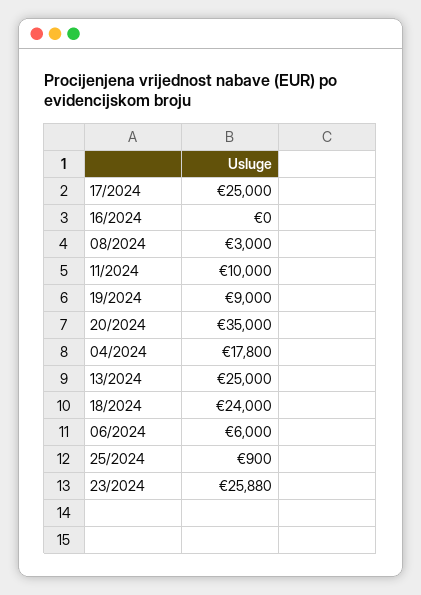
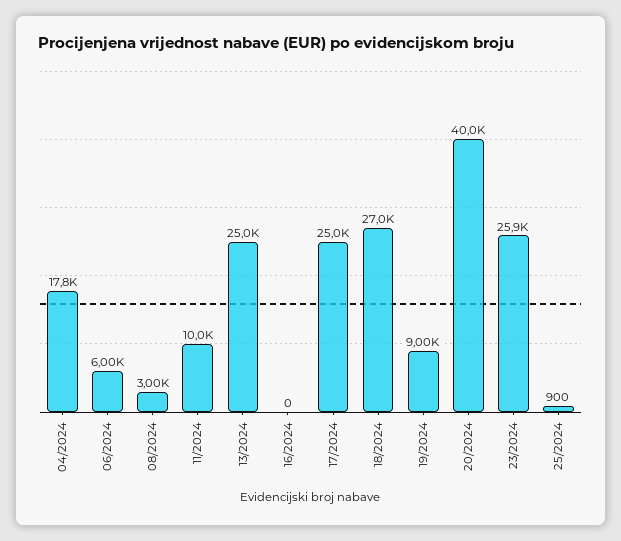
20/2024: 35000 -> 40000
18/2024: 24000 -> 27000

